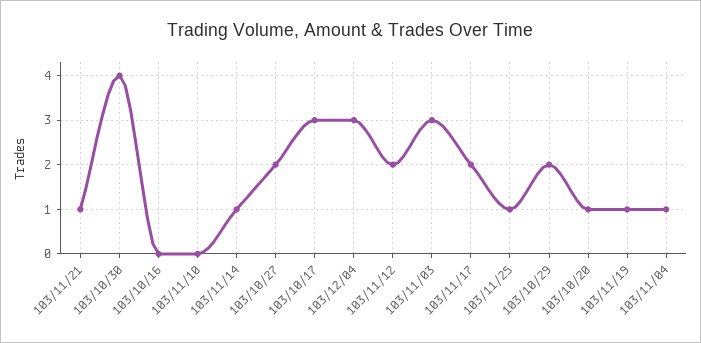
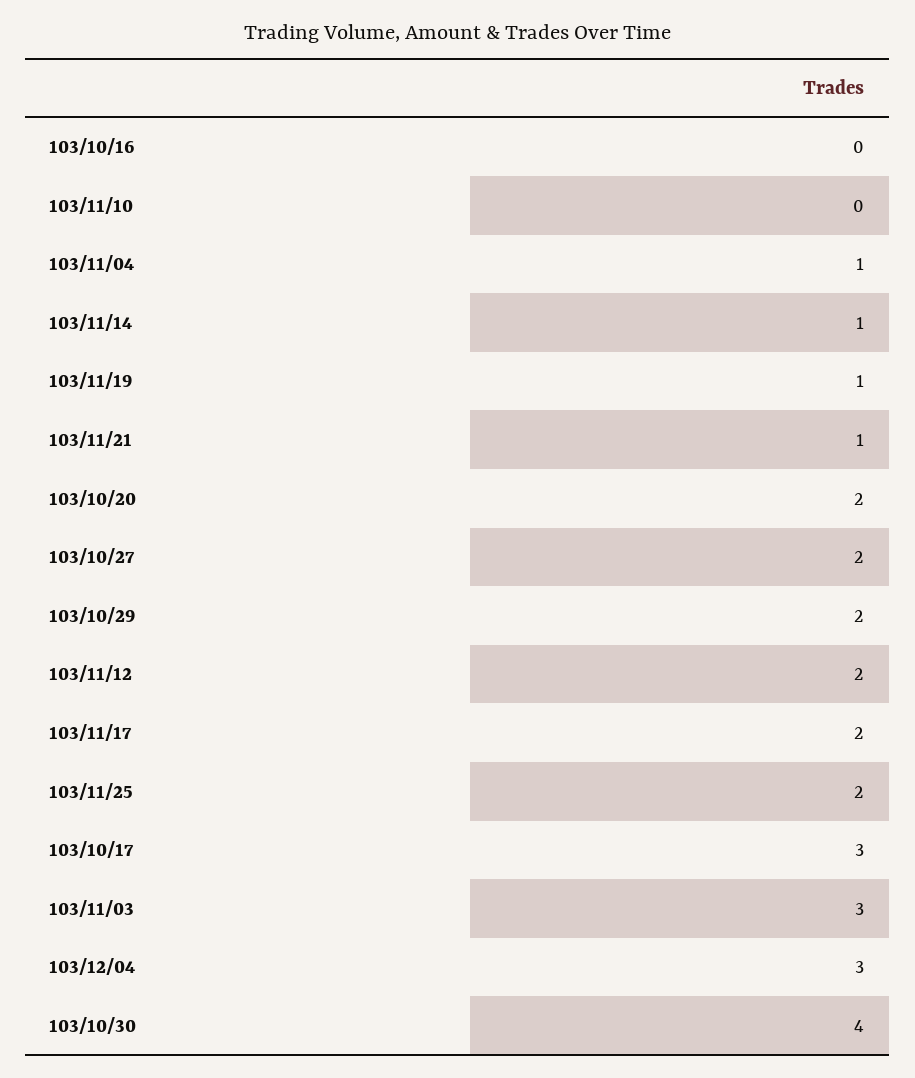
103/11/25: 1 -> 2
103/10/20: 1 -> 2

